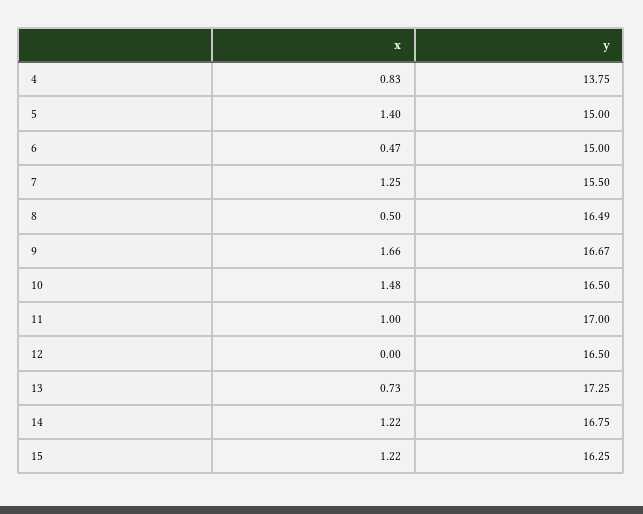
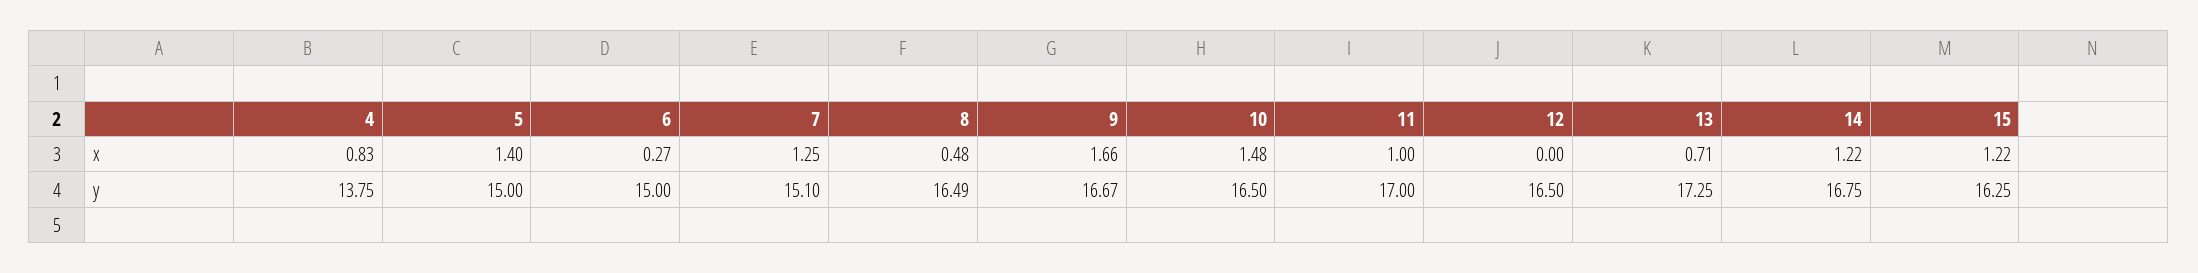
x, 6: 0.47 -> 0.27
y, 7: 15.5 -> 15.1
x, 8: 0.5 -> 0.48
x, 13: 0.73 -> 0.71

